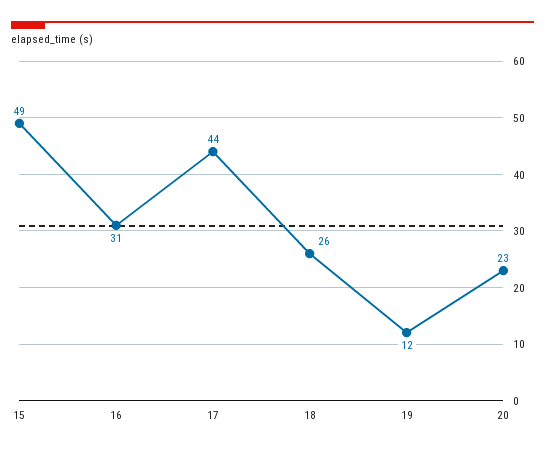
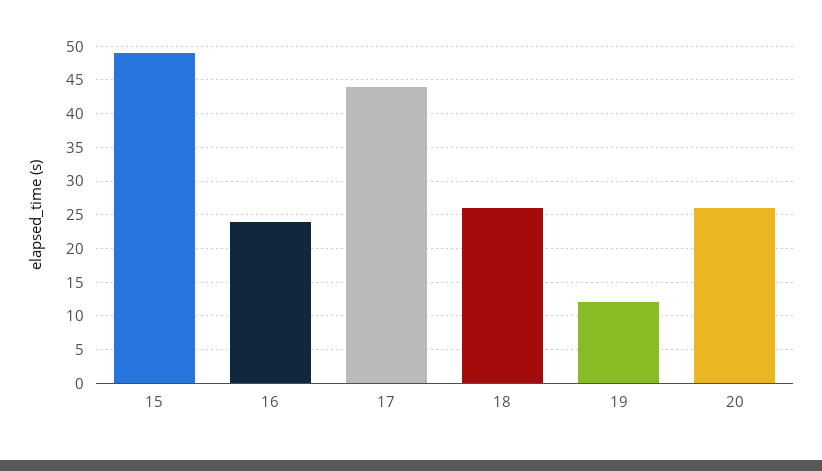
16: 31 -> 24
20: 23 -> 26

